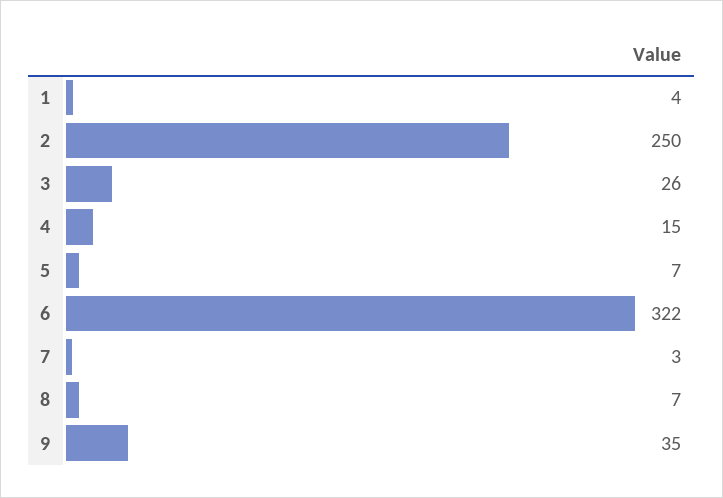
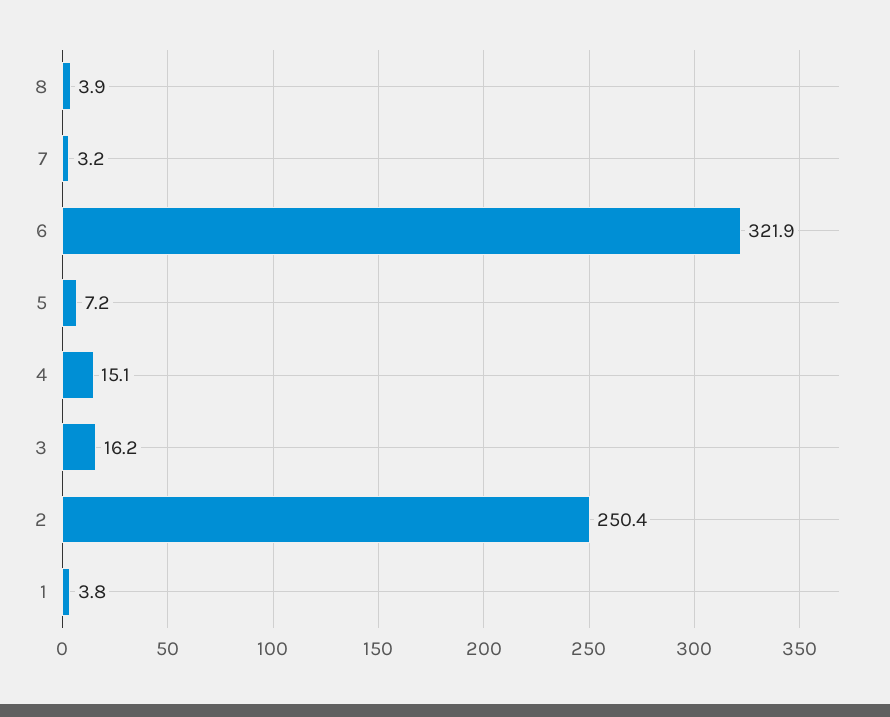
3: 26 -> 16.2
8: 7 -> 3.9
9: 35 -> none

